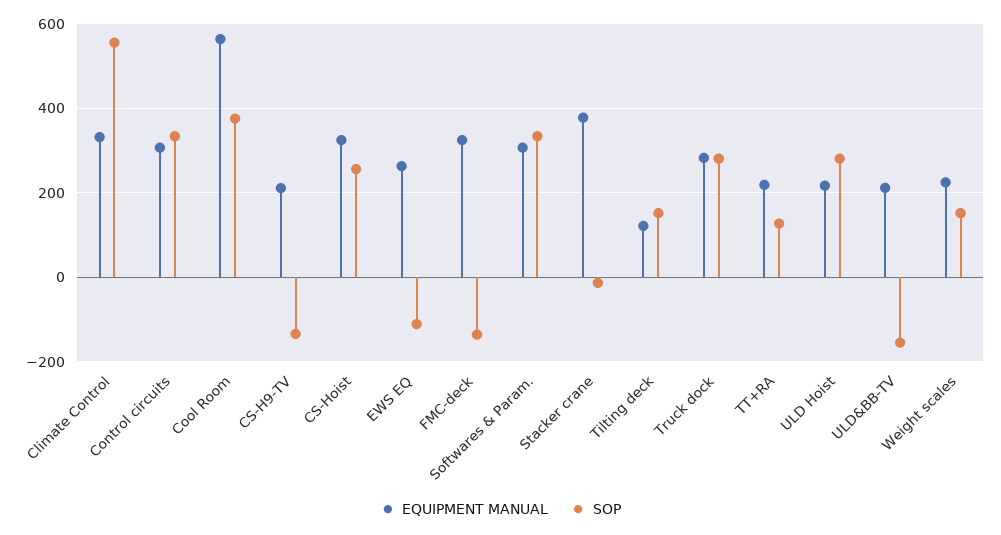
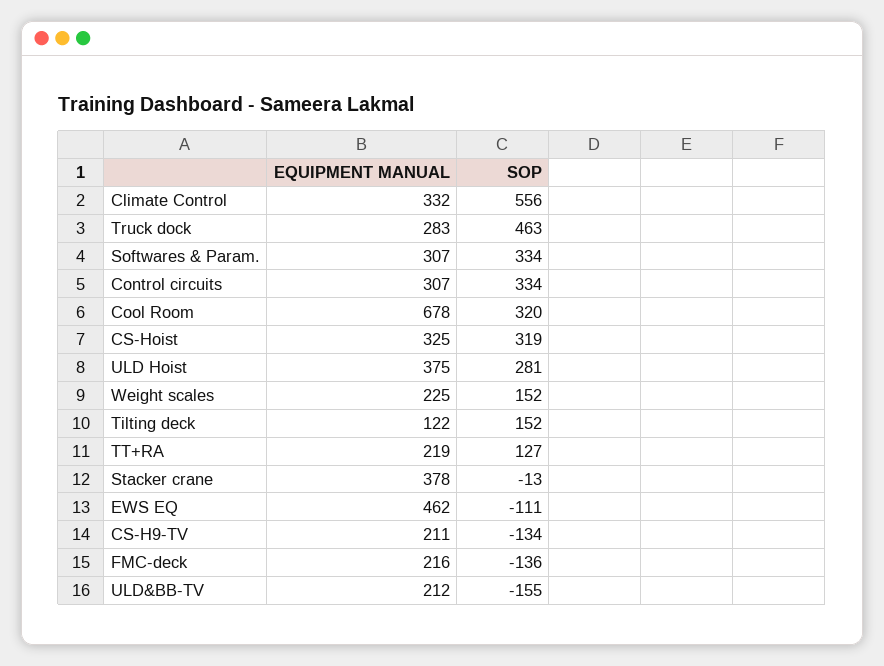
EQUIPMENT MANUAL, Cool Room: 560 -> 678
SOP, Cool Room: 380 -> 320
SOP, CS-Hoist: 260 -> 319
EQUIPMENT MANUAL, EWS EQ: 260 -> 462
EQUIPMENT MANUAL, FMC-deck: 320 -> 216
SOP, Truck dock: 280 -> 463
EQUIPMENT MANUAL, ULD Hoist: 220 -> 375

